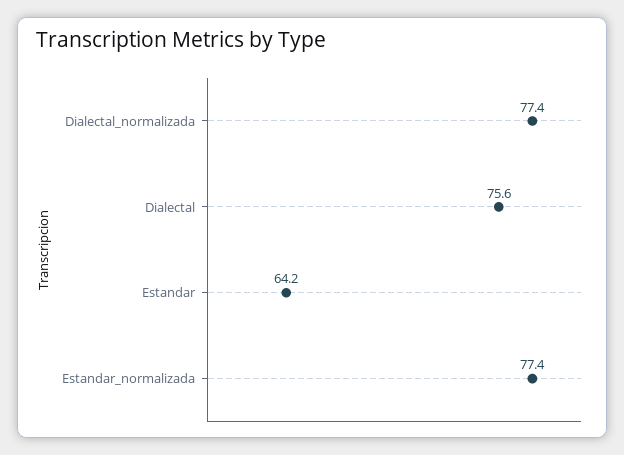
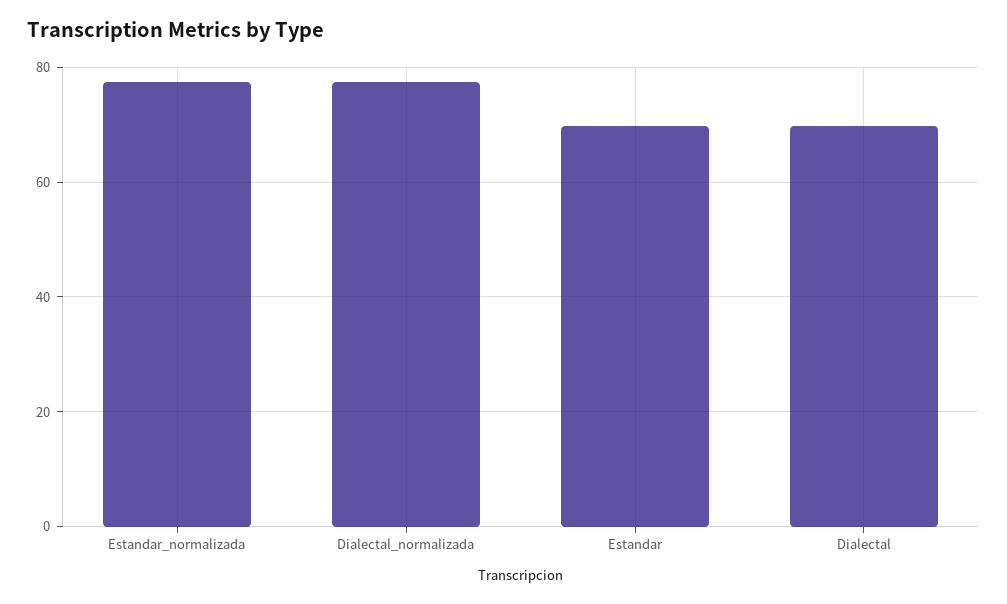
Dialectal: 75.6 -> 70
Estandar: 64.2 -> 70

